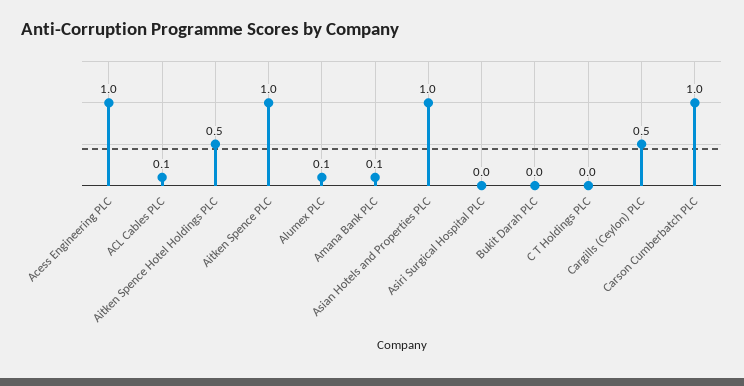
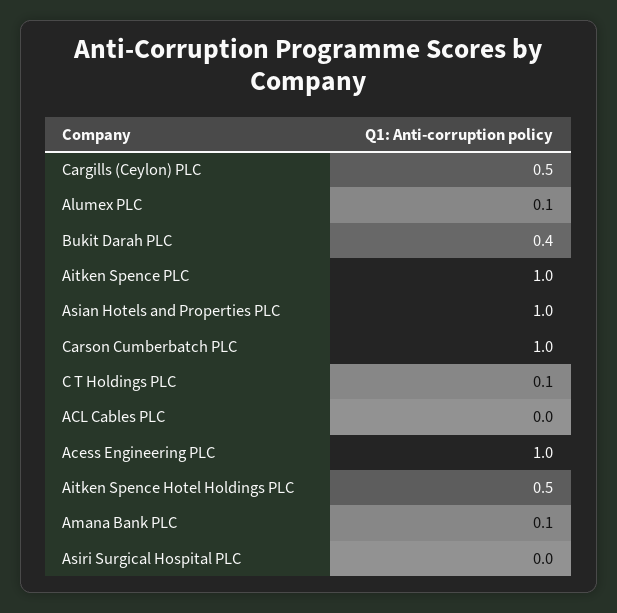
ACL Cables PLC: 0.1 -> 0
Bukit Darah PLC: 0 -> 0.4
C T Holdings PLC: 0 -> 0.1

